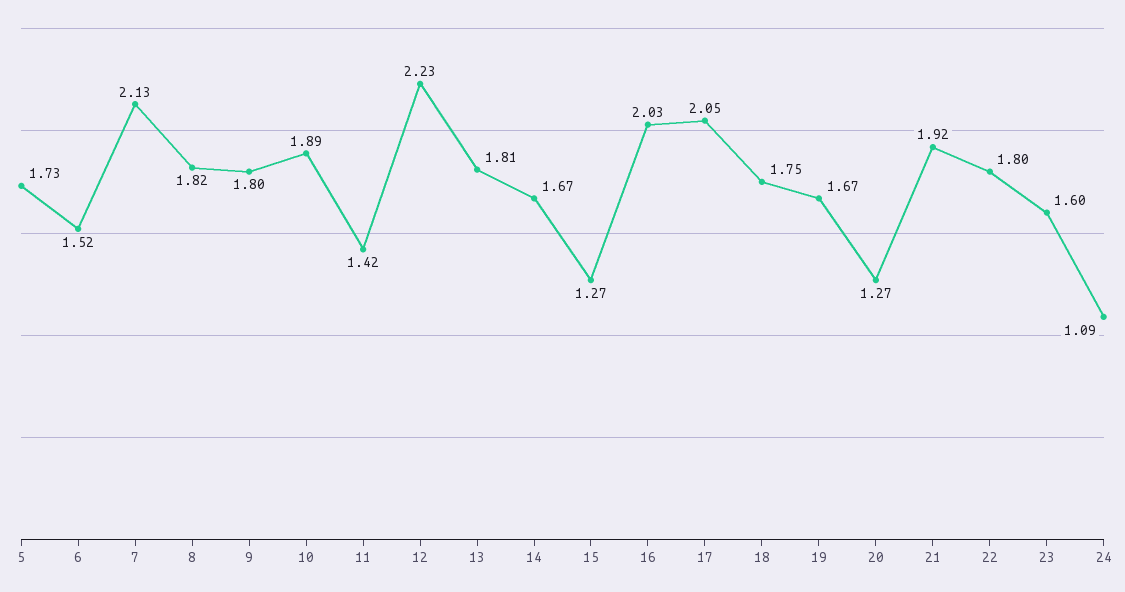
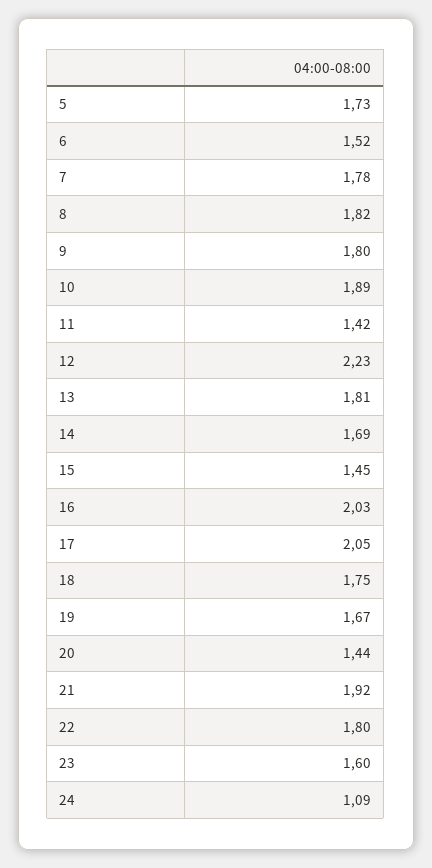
7: 2.13 -> 1.78
14: 1.67 -> 1.69
15: 1.27 -> 1.45
20: 1.27 -> 1.44

